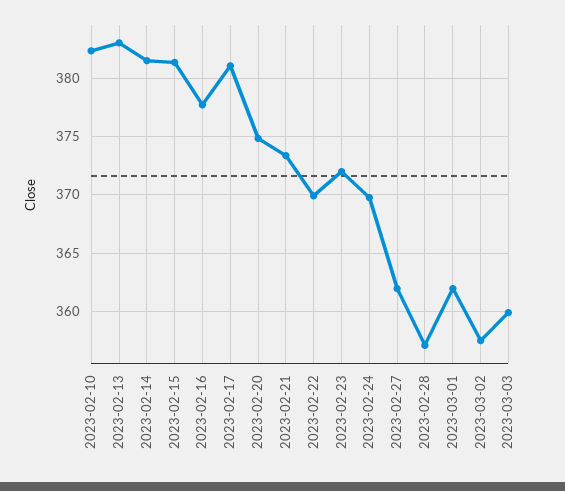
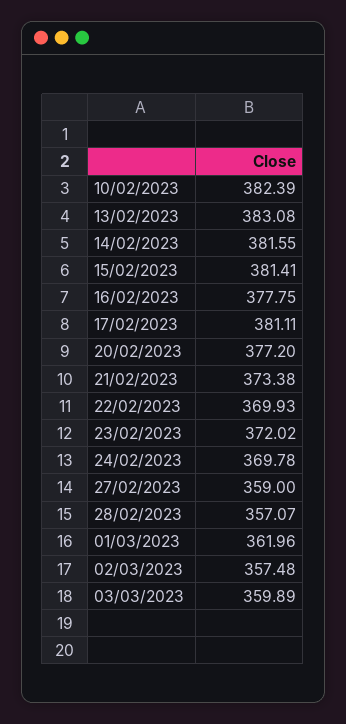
2023-02-20: 375 -> 377.2
2023-02-27: 362 -> 359

